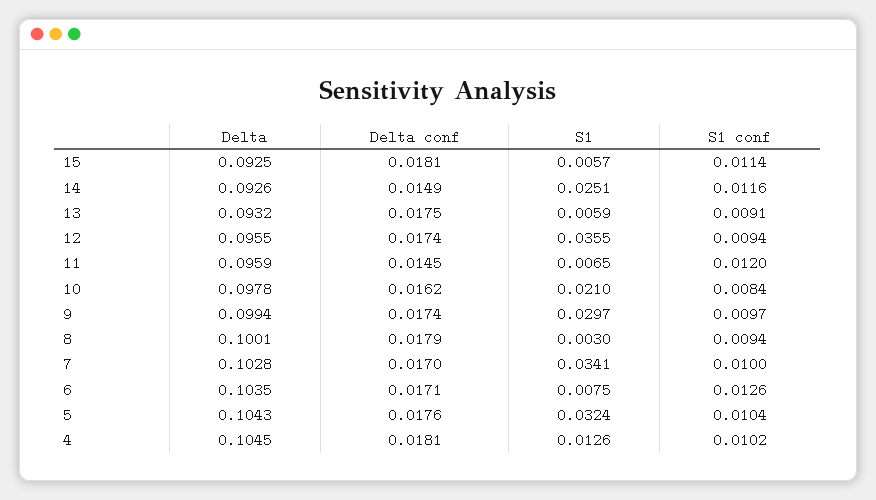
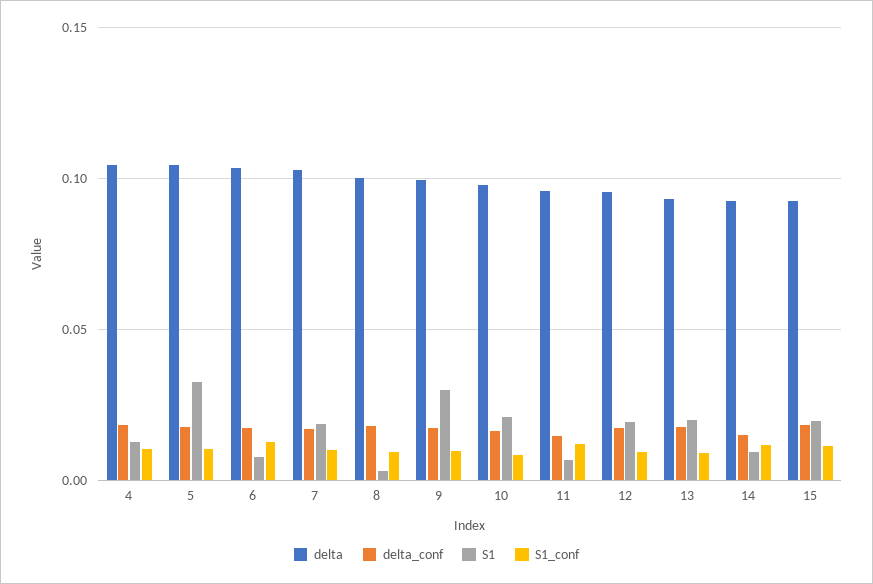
S1, 15: 0.0057 -> 0.02
S1, 14: 0.0251 -> 0.01
S1, 13: 0.0059 -> 0.02
S1, 12: 0.0355 -> 0.02
S1, 7: 0.0341 -> 0.02

